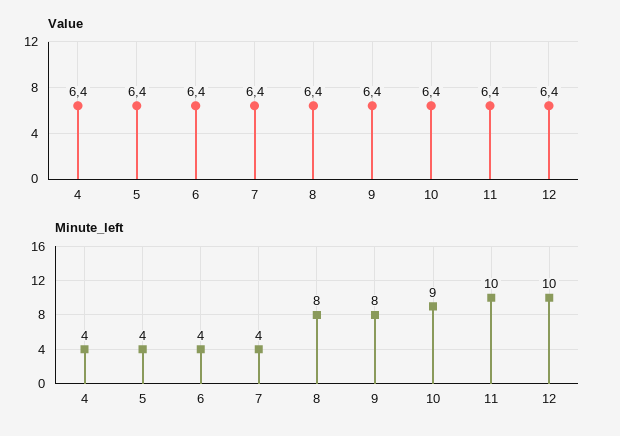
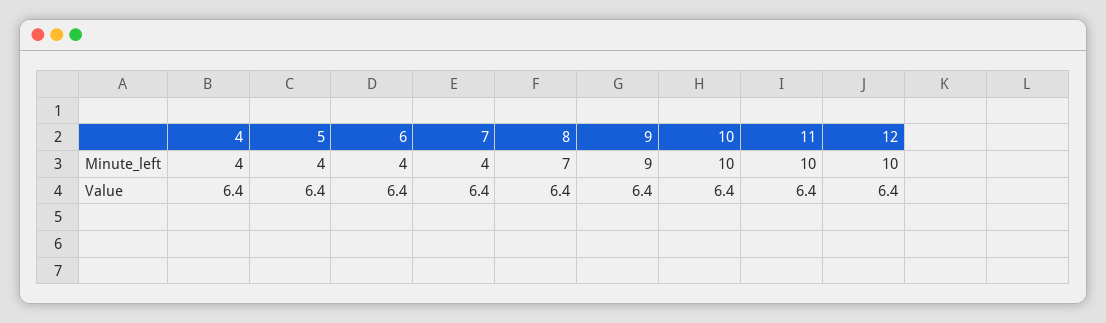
Minute_left, 8: 8 -> 7
Minute_left, 9: 8 -> 9
Minute_left, 10: 9 -> 10

